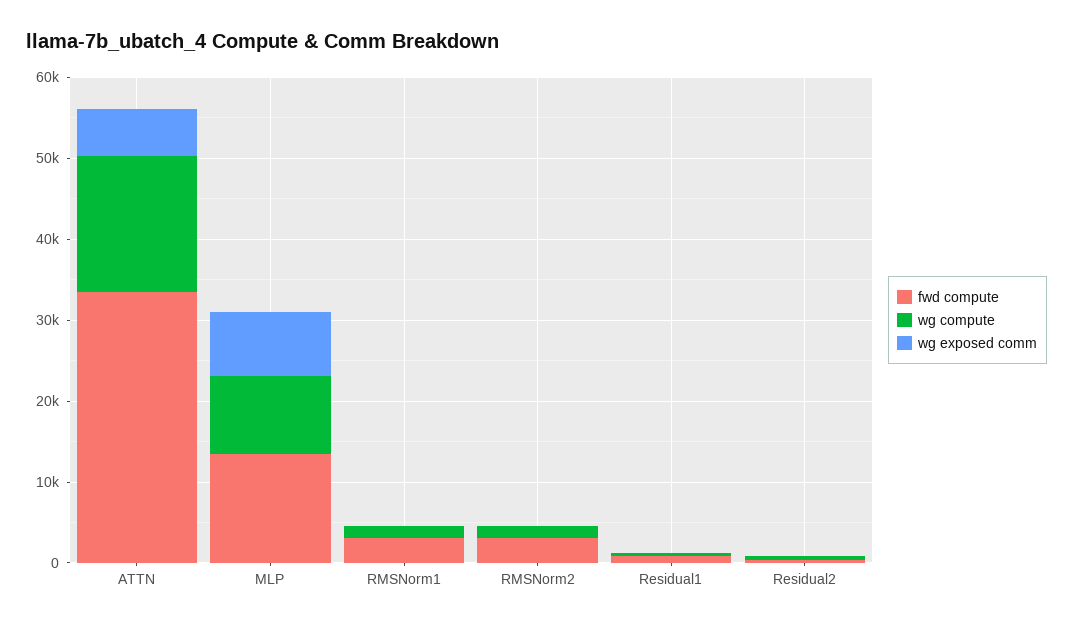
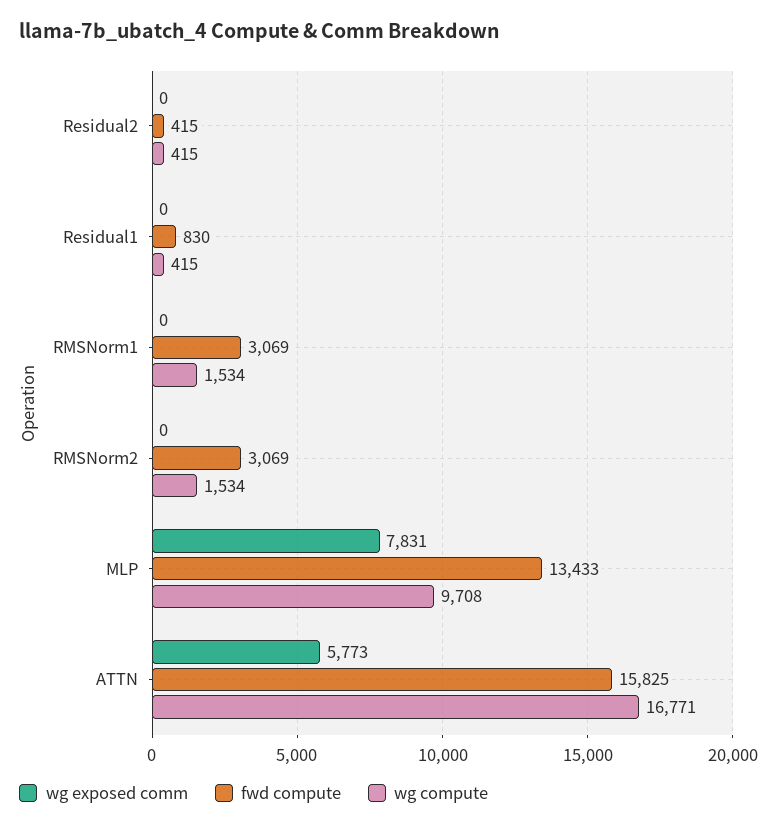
fwd compute, ATTN: 34000 -> 15825

